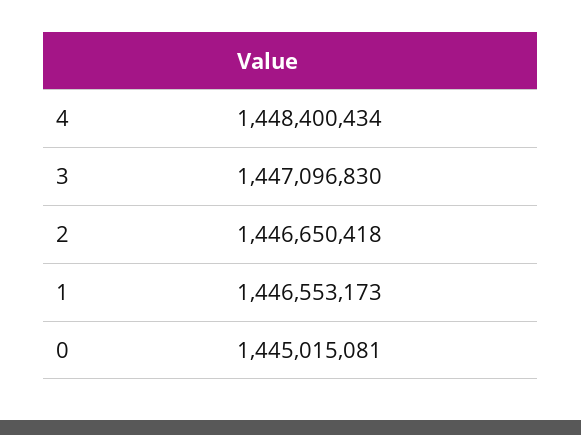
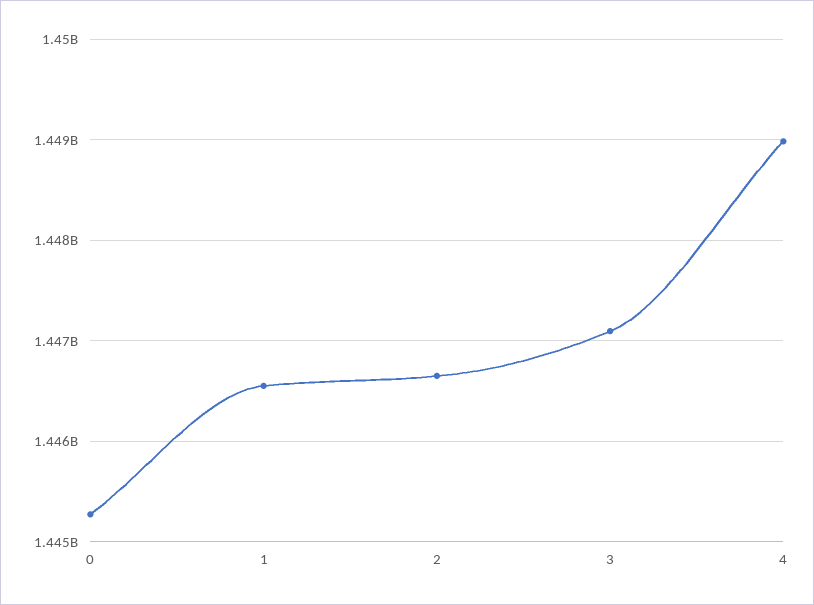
4: 1448400434 -> 1449000000
0: 1445015081 -> 1445300000

